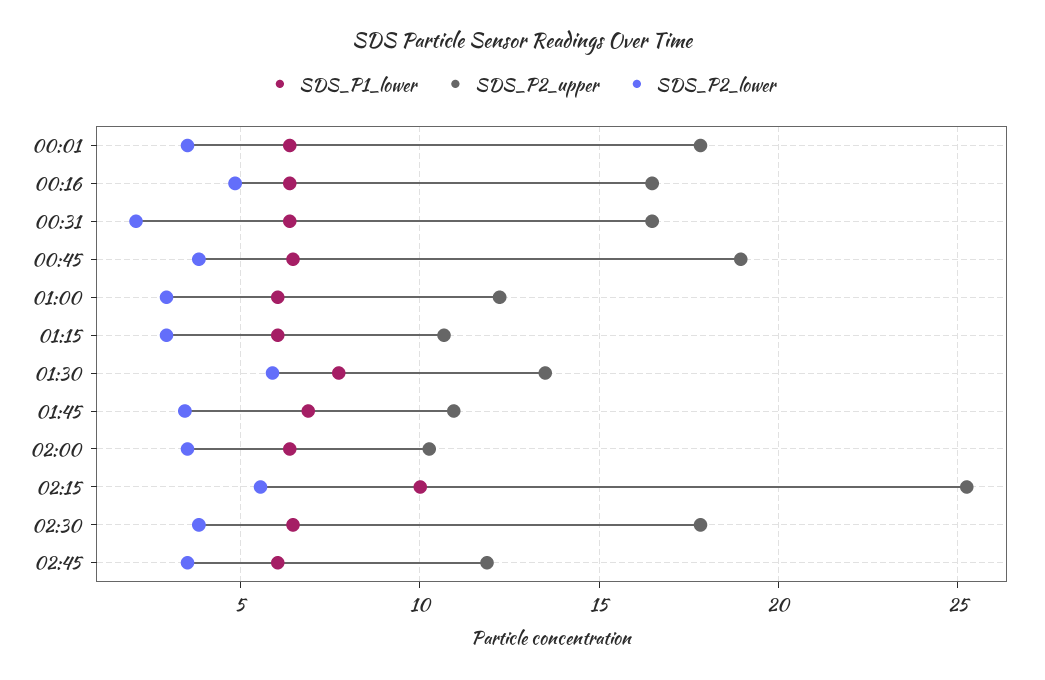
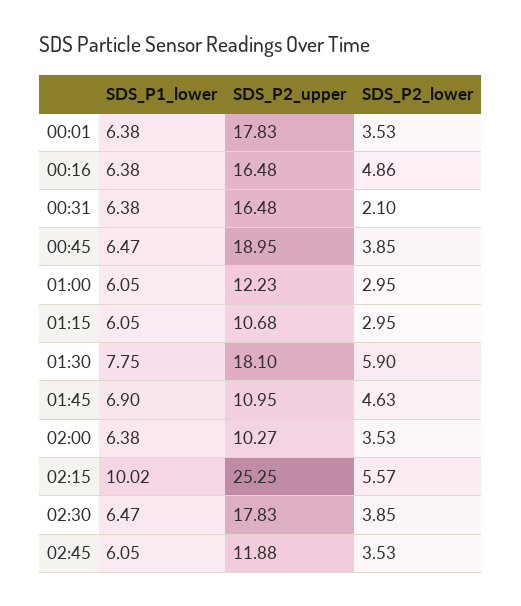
SDS_P2_upper, 01:30: 13.5 -> 18.1
SDS_P2_lower, 01:45: 3.5 -> 4.63

